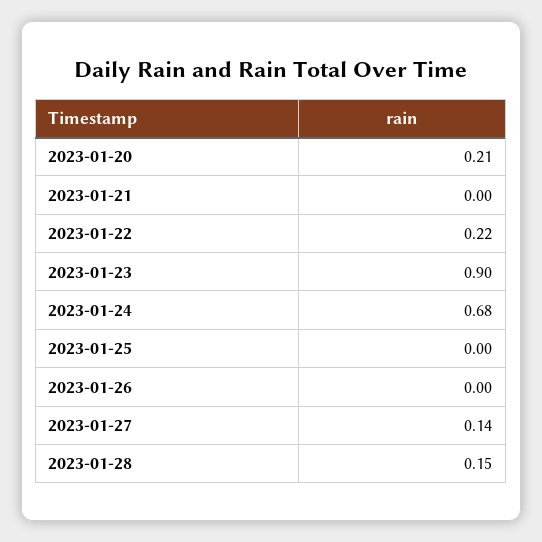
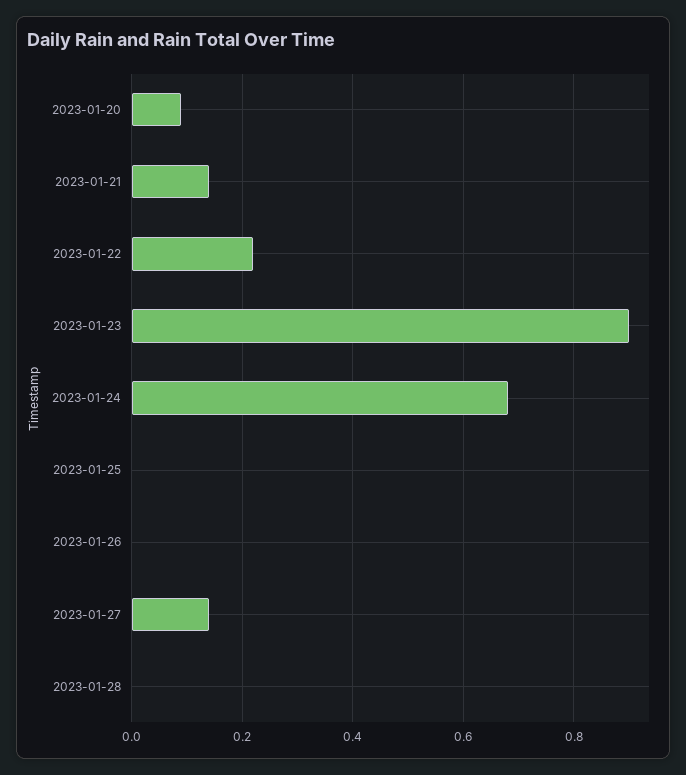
2023-01-20: 0.21 -> 0.1
2023-01-21: 0 -> 0.15
2023-01-28: 0.15 -> 0

